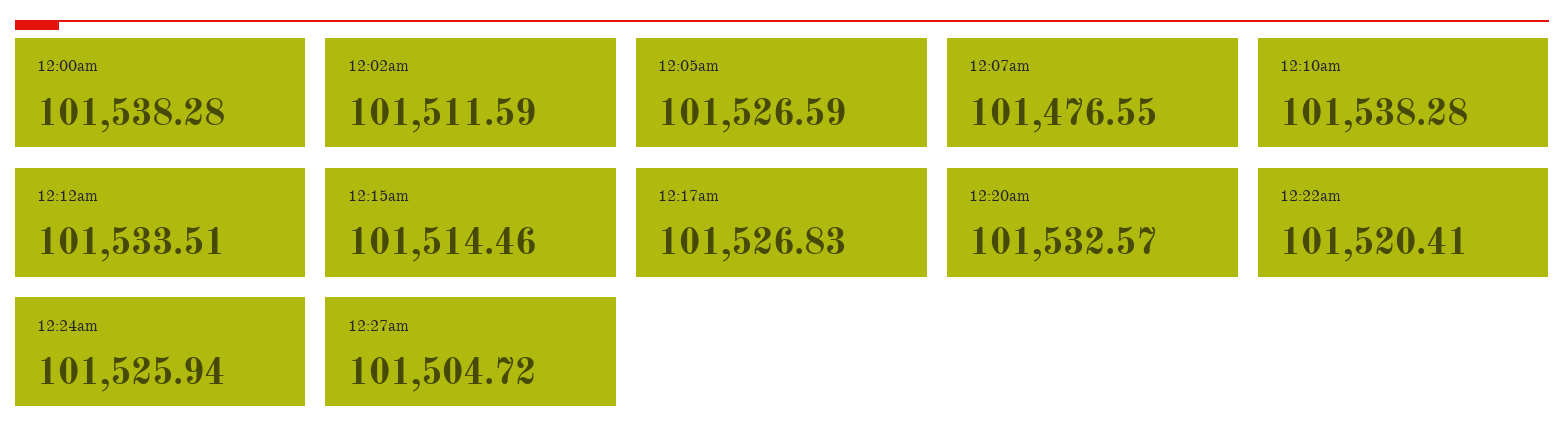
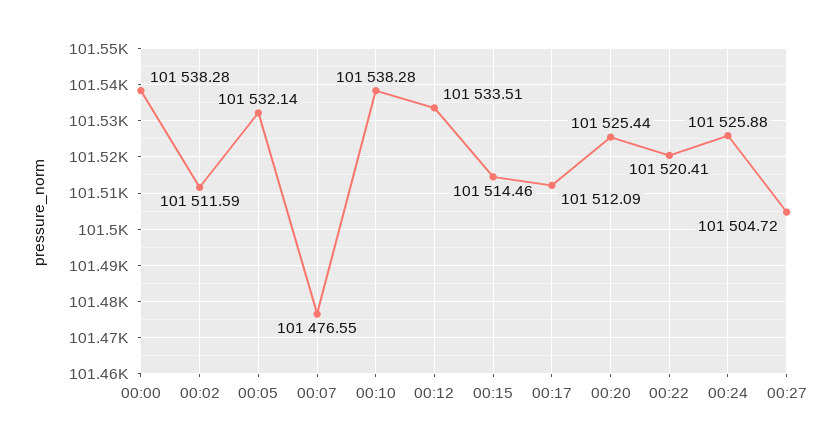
12:05am: 101526.59 -> 101532.14
12:17am: 101526.83 -> 101512.09
12:20am: 101532.57 -> 101525.44
12:24am: 101525.94 -> 101525.88

